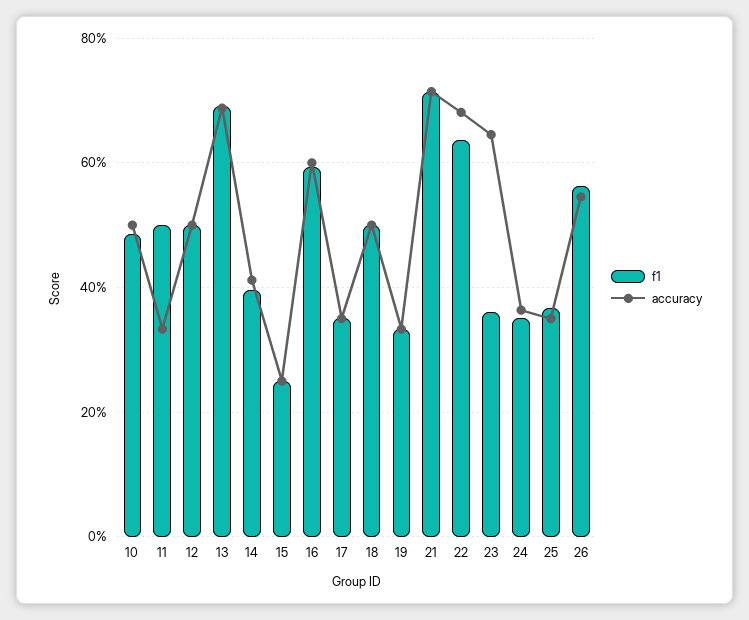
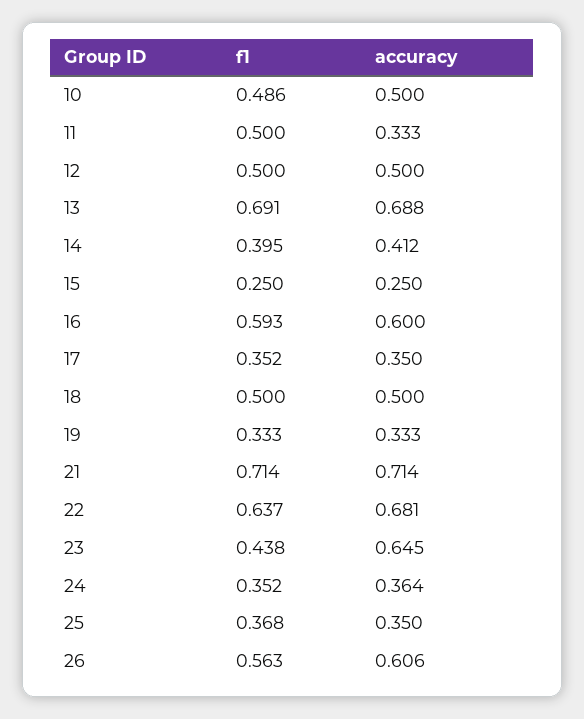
f1, 23: 0.36 -> 0.438
accuracy, 26: 0.54 -> 0.606

